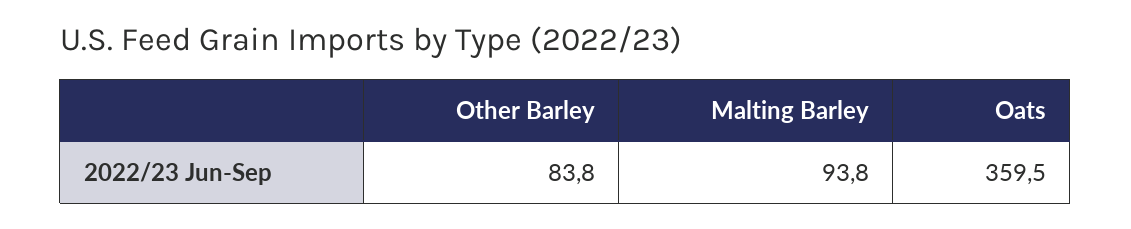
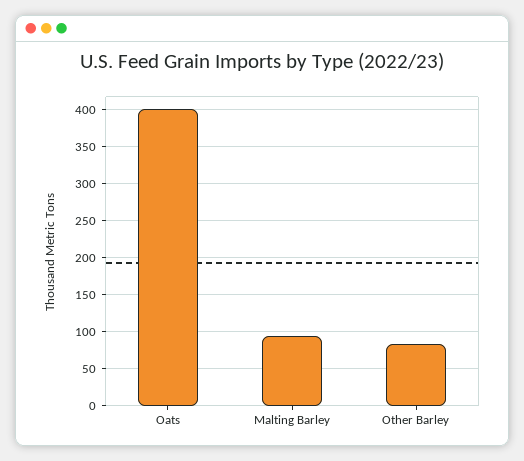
Oats: 359.5 -> 400

